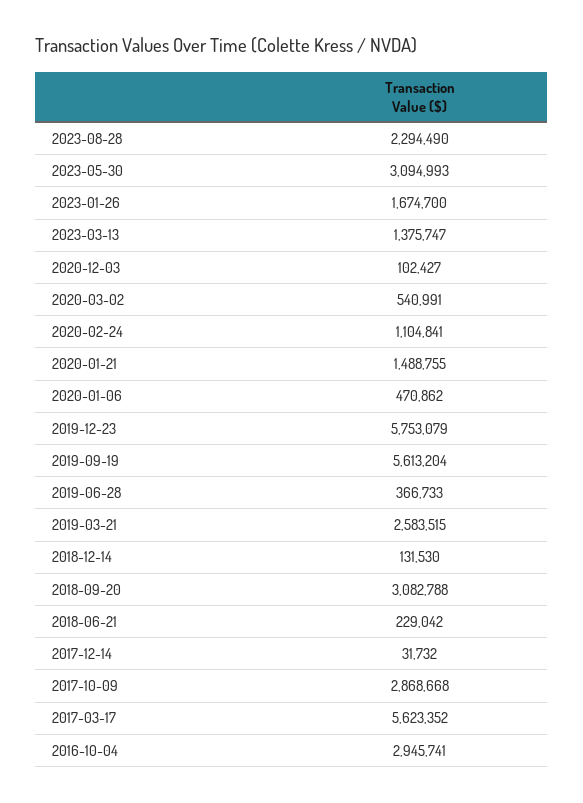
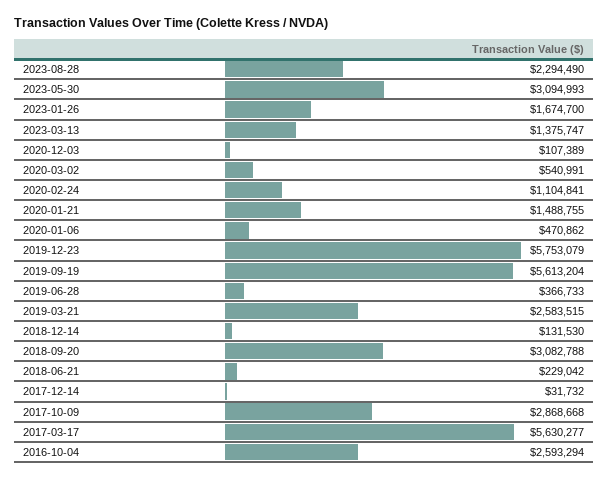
2020-12-03: 102427 -> 107389
2017-03-17: 5623352 -> 5630277
2016-10-04: 2945741 -> 2593294

